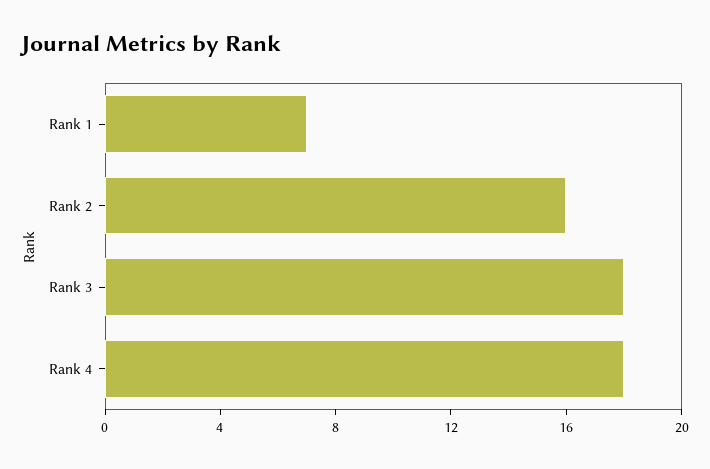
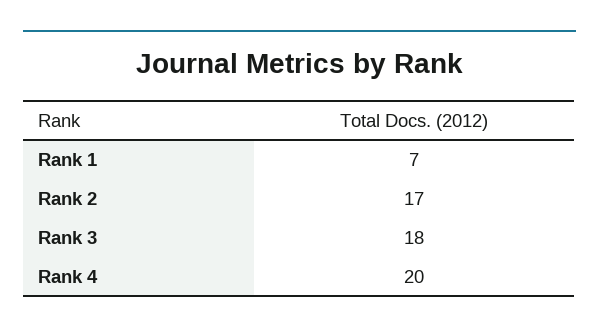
Rank 2: 16 -> 17
Rank 4: 18 -> 20

